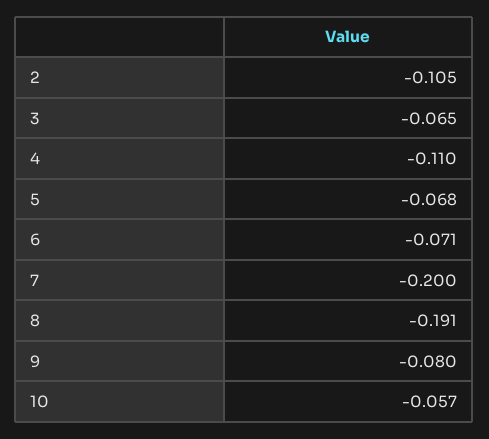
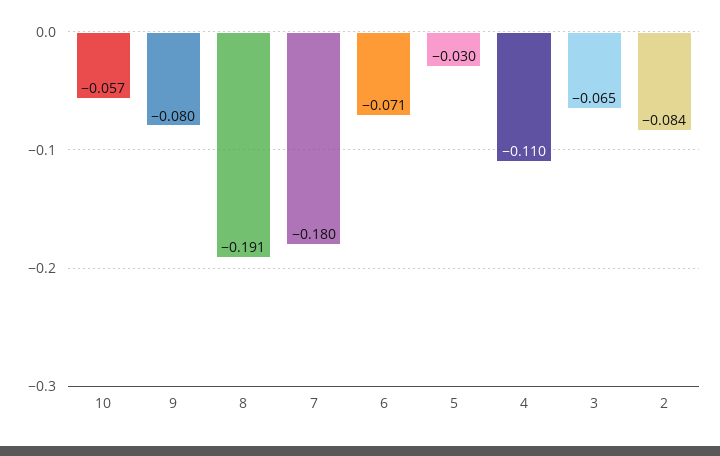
2: -0.105 -> -0.084
5: -0.068 -> -0.03
7: -0.2 -> -0.18

